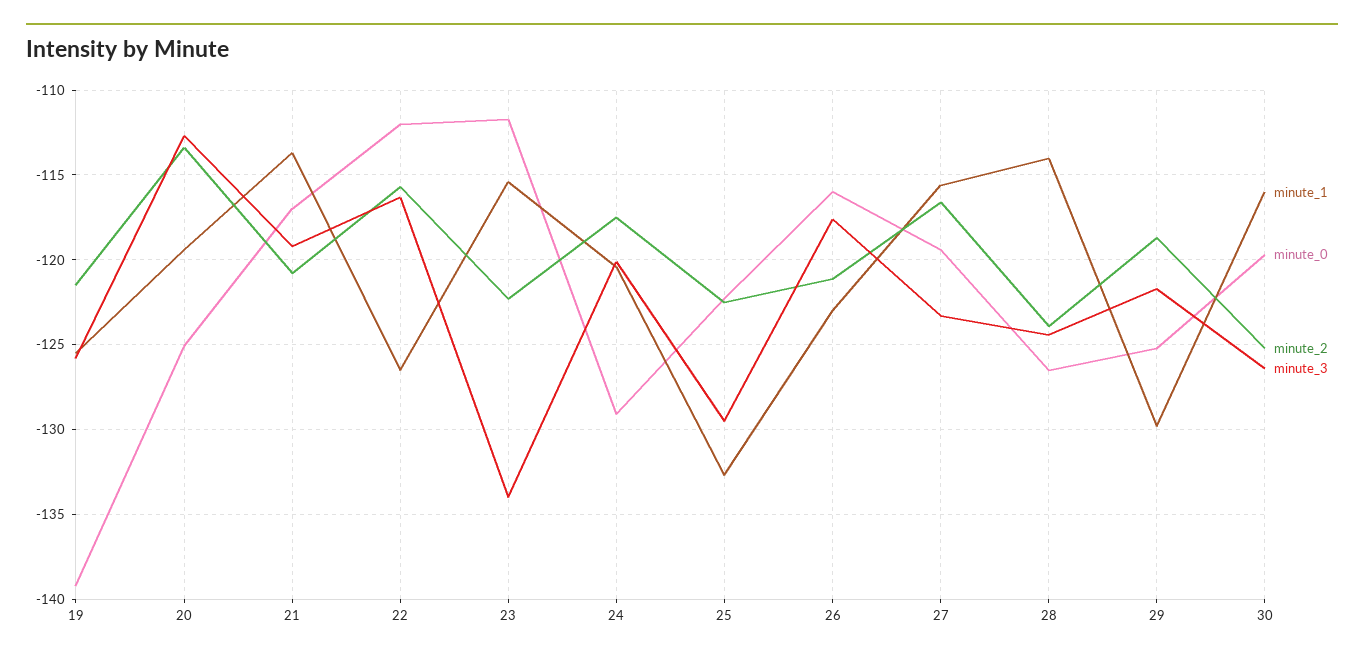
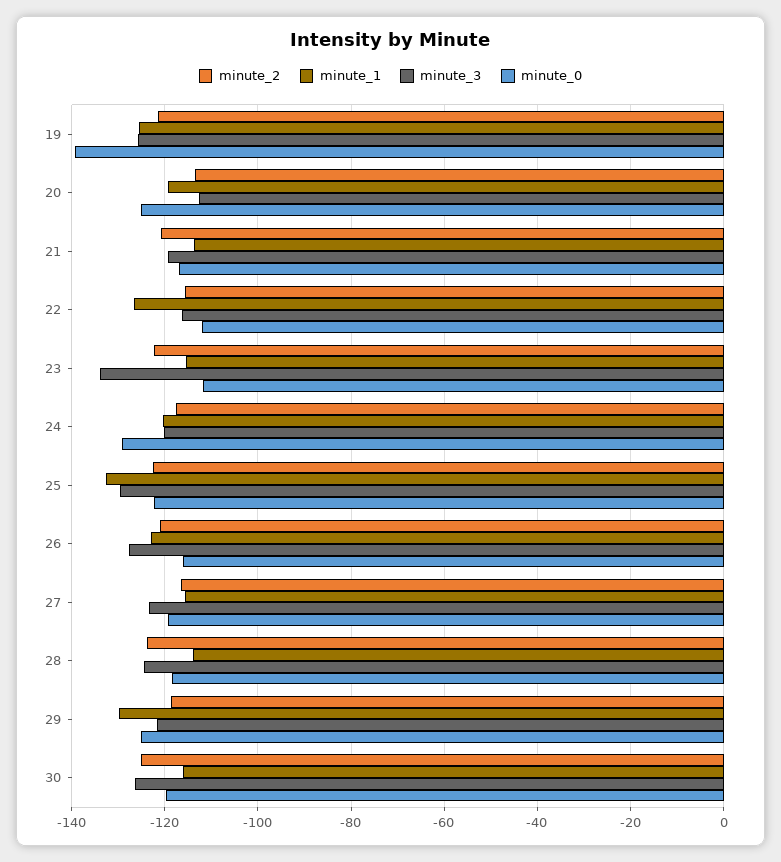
minute_3, 26: -117.5 -> -128
minute_0, 28: -126.5 -> -118

